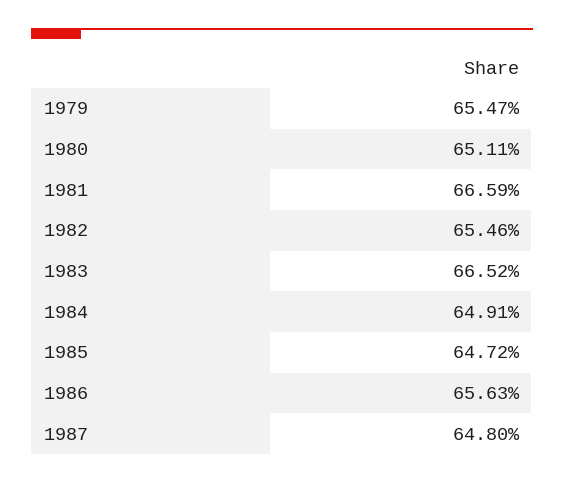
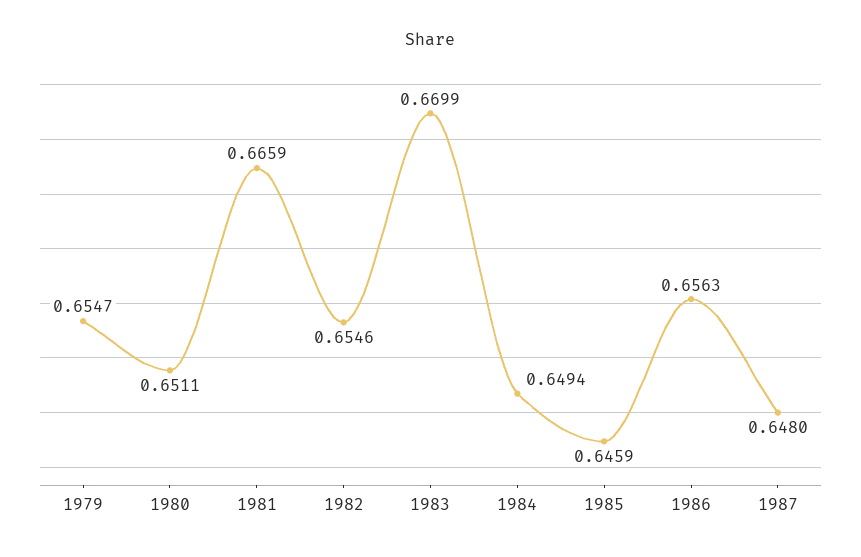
1983: 0.6652 -> 0.6699
1984: 0.6491 -> 0.6494
1985: 0.6472 -> 0.6459

